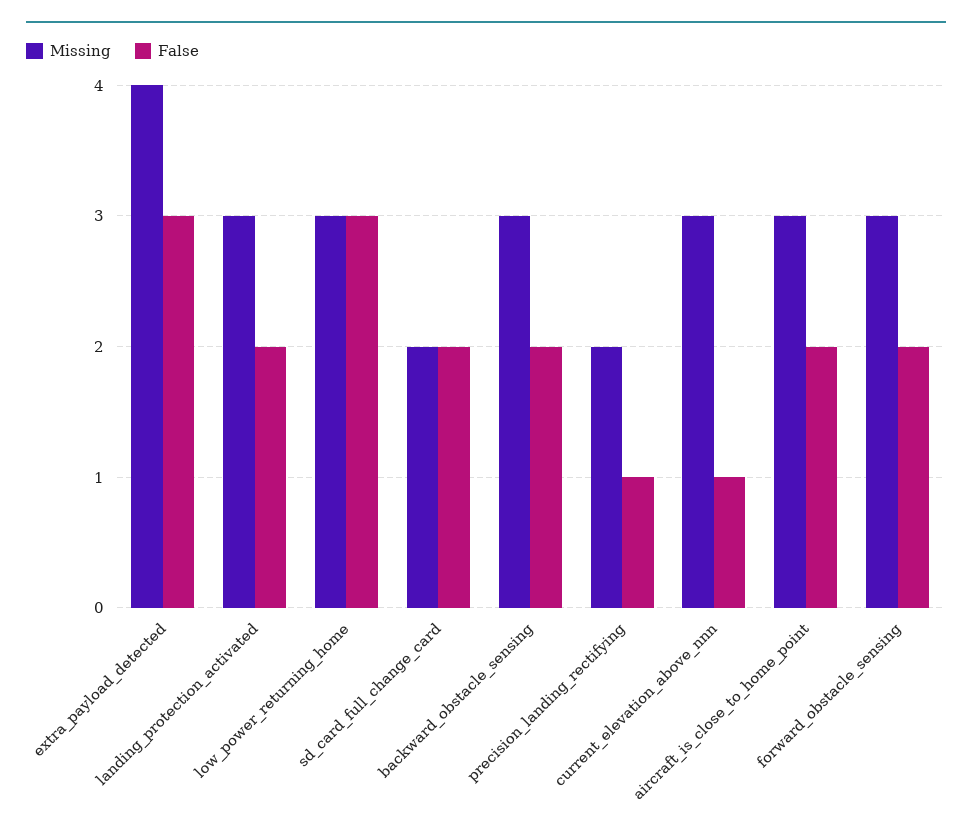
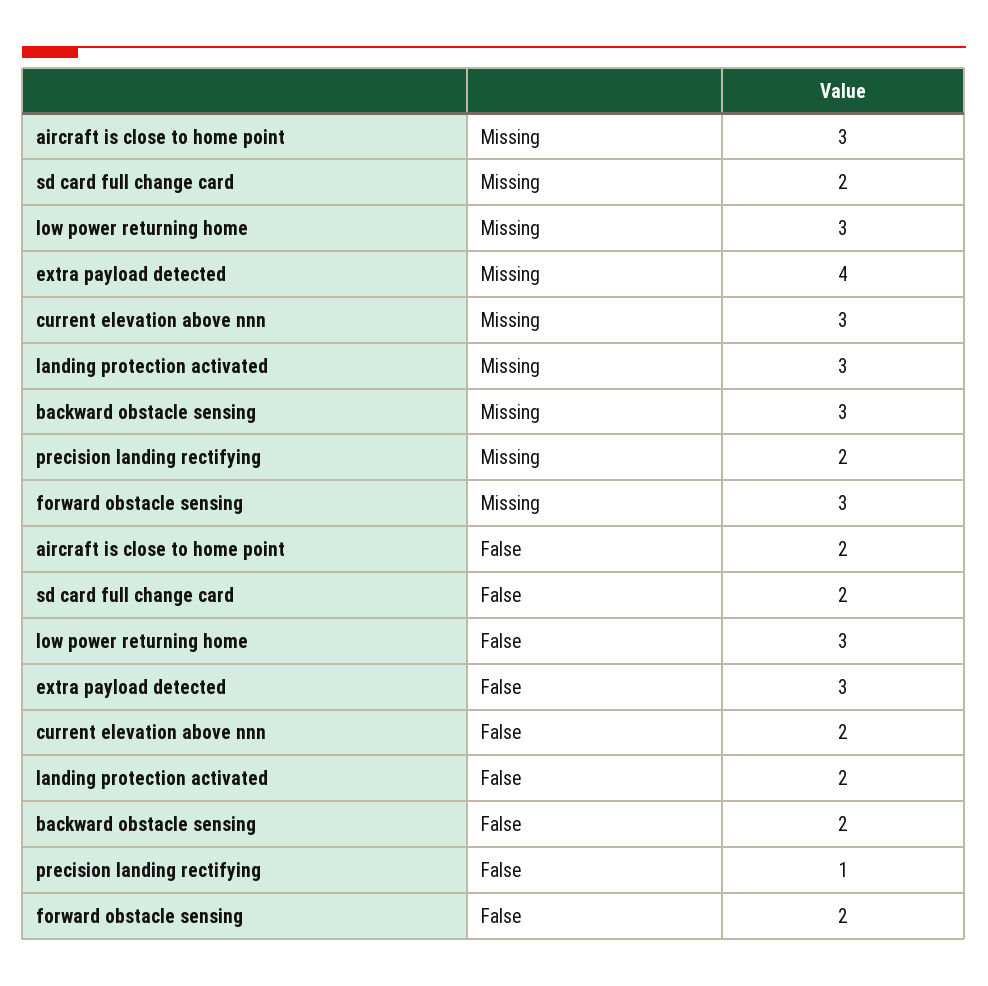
False, current_elevation_above_nnn: 1 -> 2

